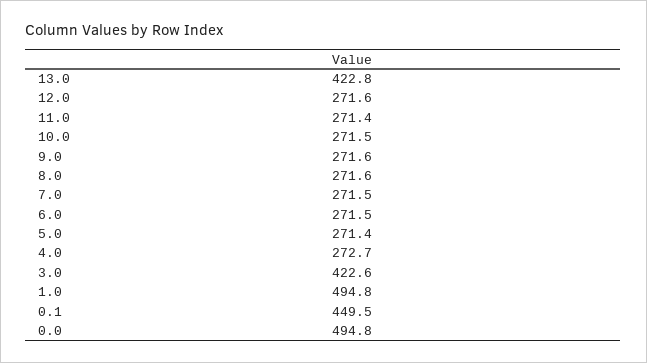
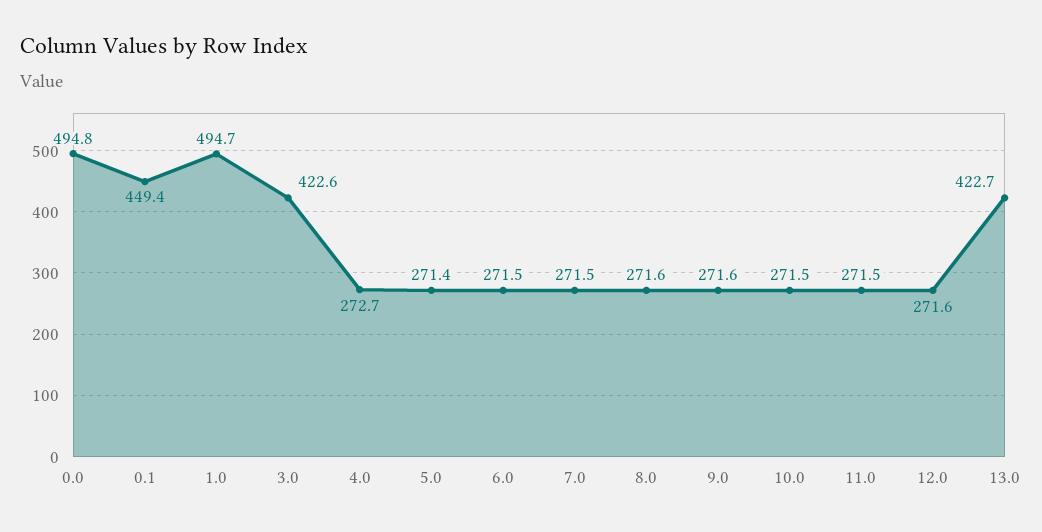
13.0: 422.8 -> 422.7
11.0: 271.4 -> 271.5
1.0: 494.8 -> 494.7
0.1: 449.5 -> 449.4

